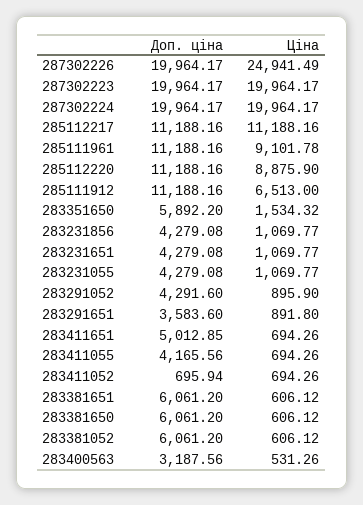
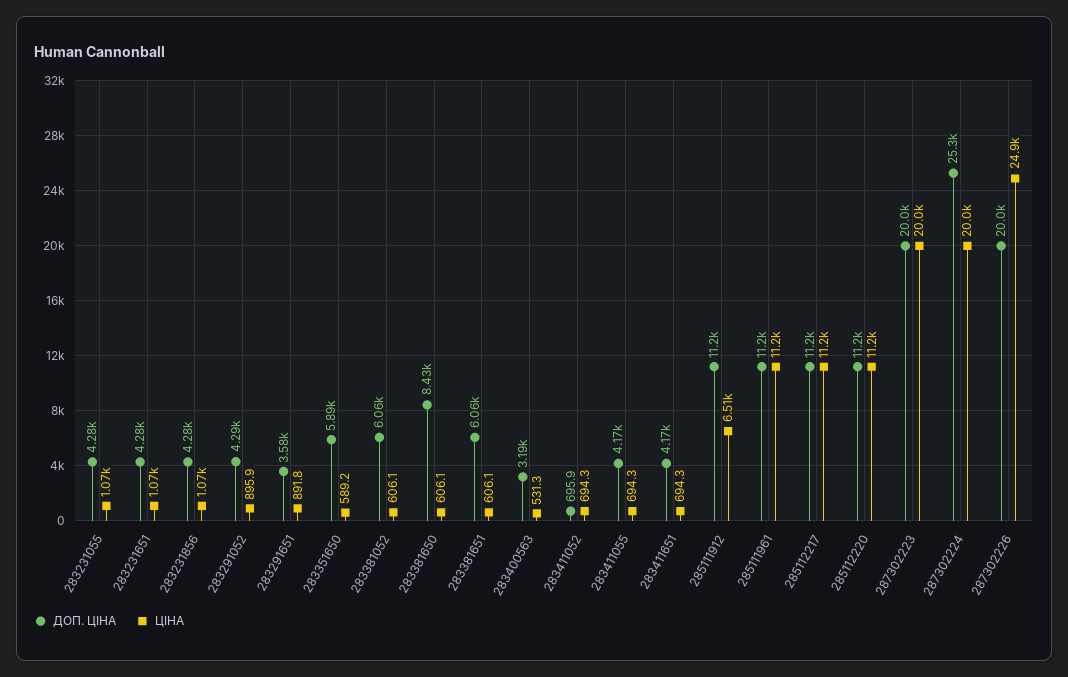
Доп. ціна, 287302224: 19964.17 -> 25300
Ціна, 285111961: 9101.78 -> 11200
Ціна, 285112220: 8875.9 -> 11200
Ціна, 283351650: 1534.32 -> 589.2
Доп. ціна, 283411651: 5012.85 -> 4170
Доп. ціна, 283381650: 6061.2 -> 8430

